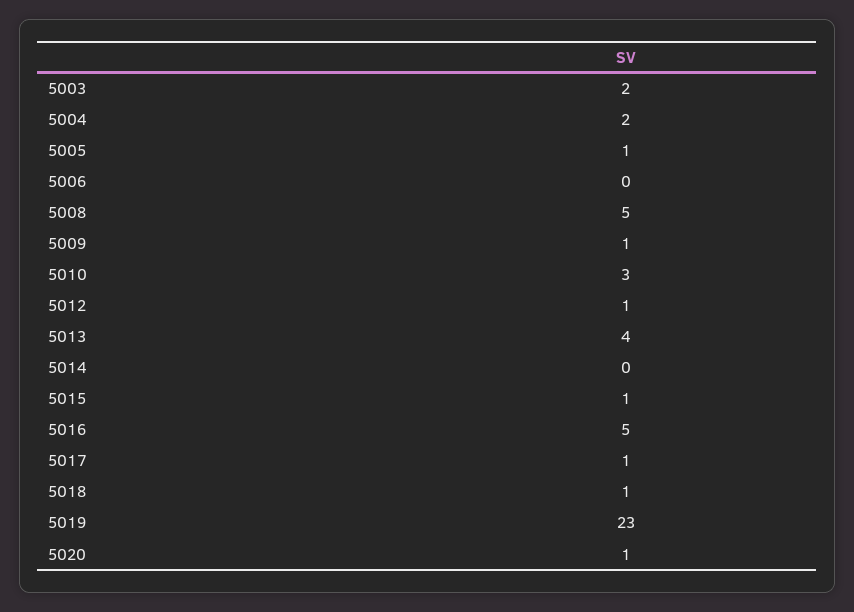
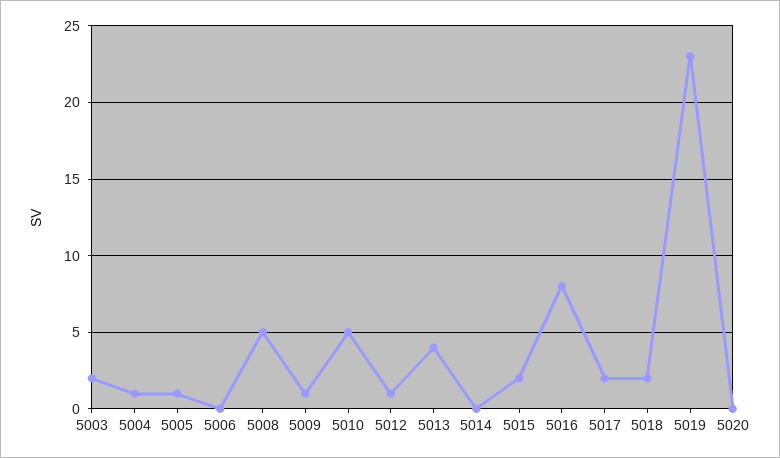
5004: 2 -> 1
5010: 3 -> 5
5015: 1 -> 2
5016: 5 -> 8
5017: 1 -> 2
5018: 1 -> 2
5020: 1 -> 0

